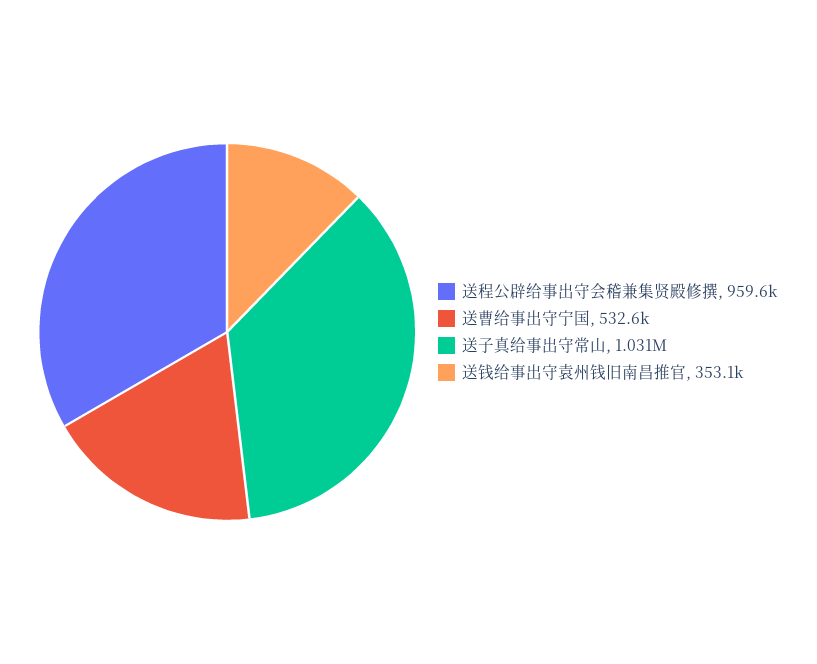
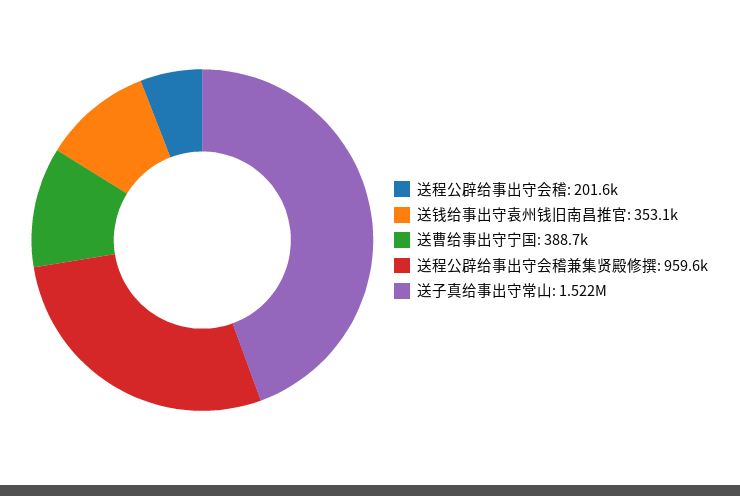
送曹给事出守宁国: 532600 -> 388700
送子真给事出守常山: 1031000 -> 1522000
送程公辟给事出守会稽: none -> 201600

